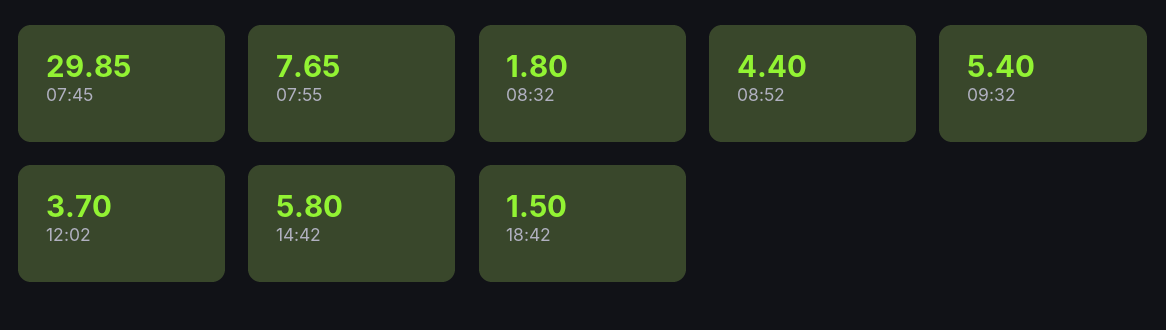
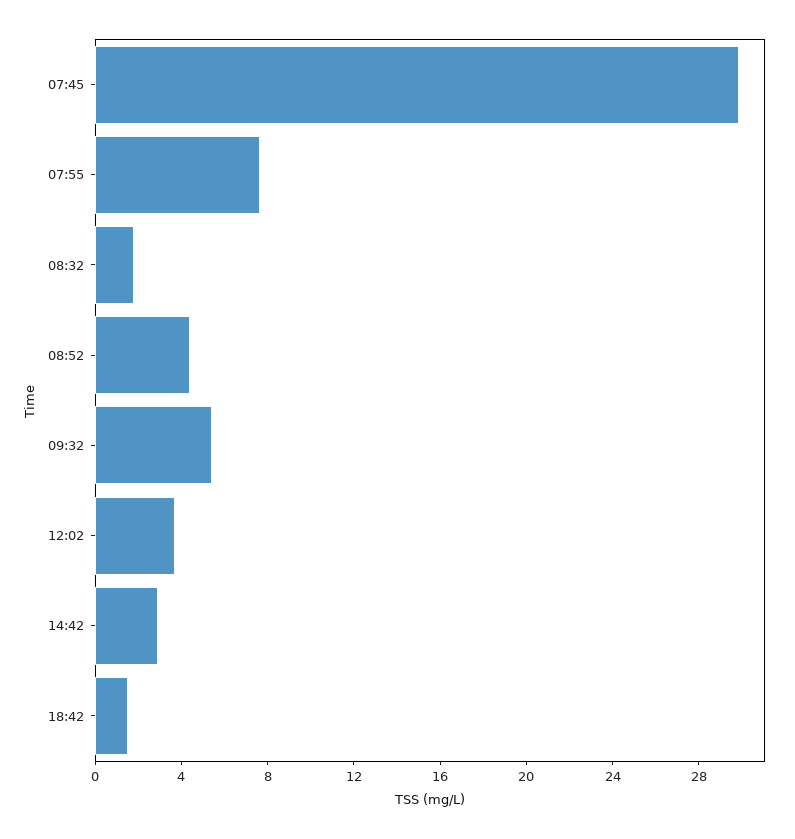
14:42: 5.8 -> 3

